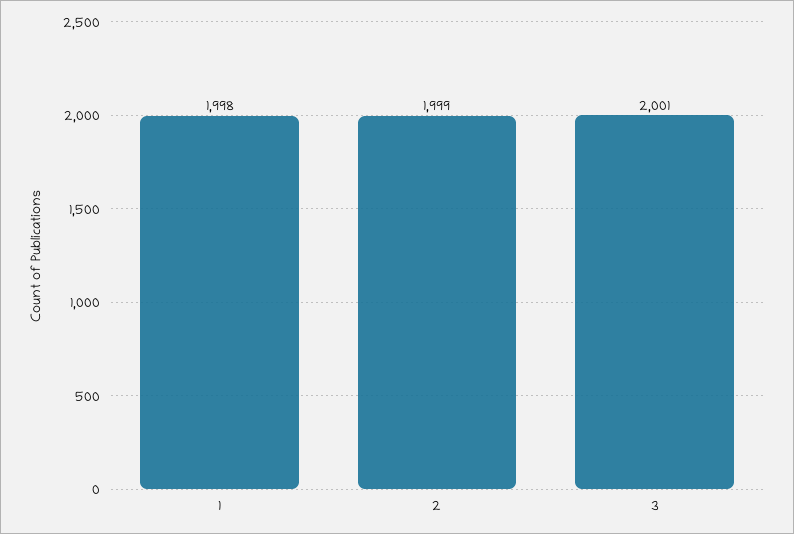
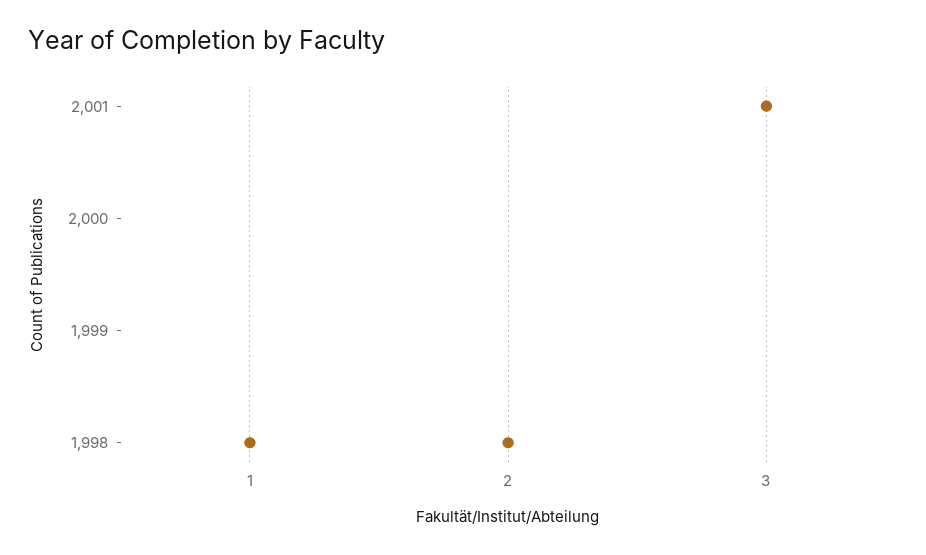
2: 1999 -> 1998

